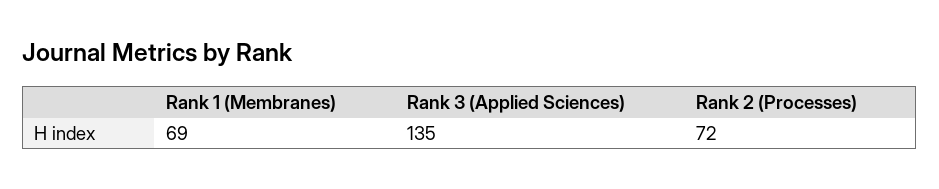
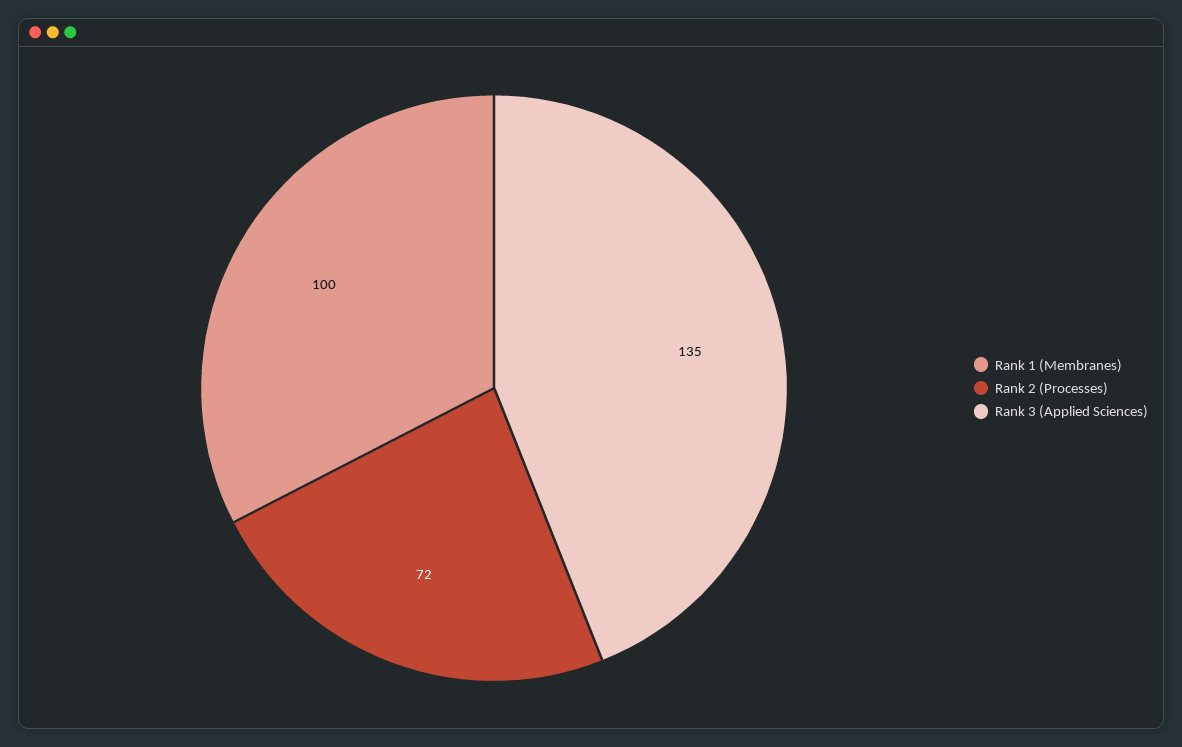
Rank 1 (Membranes): 69 -> 100

